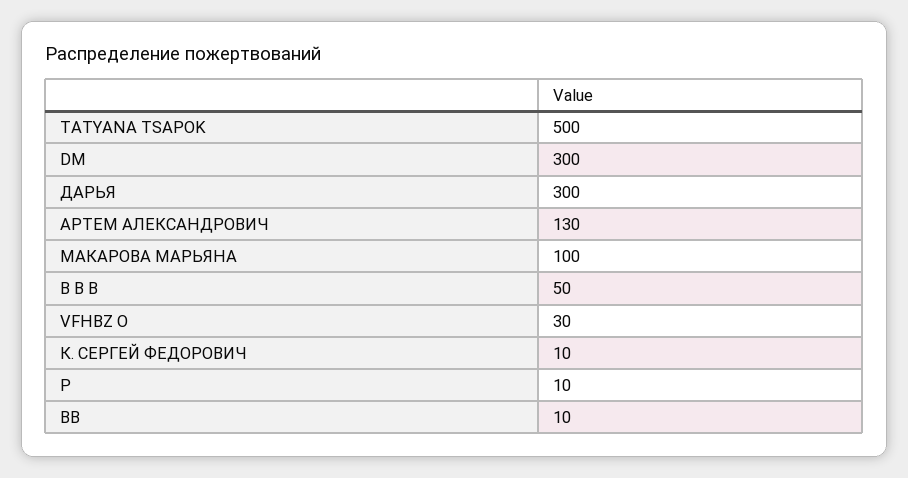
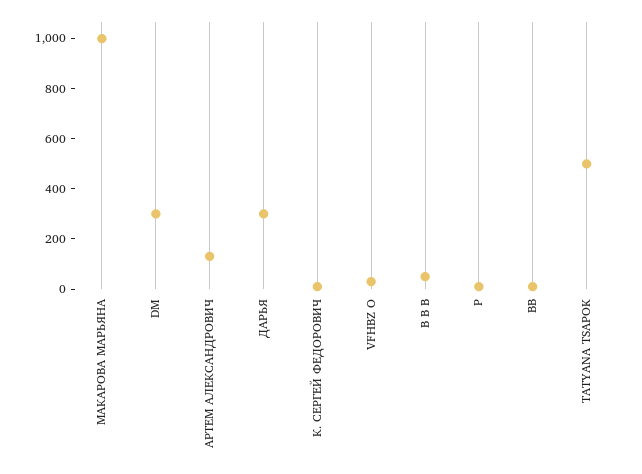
МАКАРОВА МАРЬЯНА: 100 -> 1000

